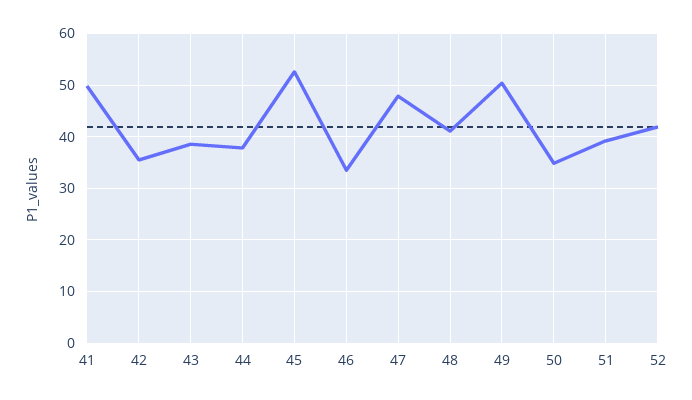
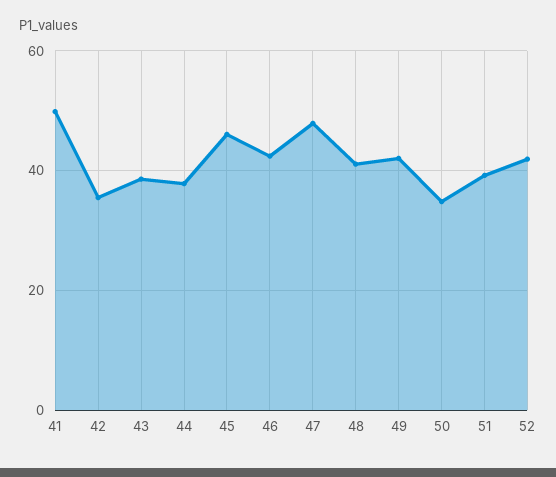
45: 52 -> 46
46: 34 -> 42
49: 50 -> 42

